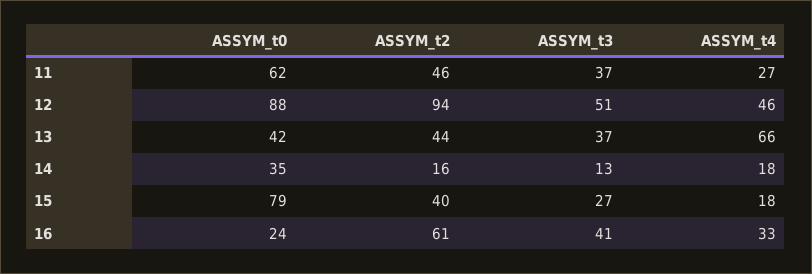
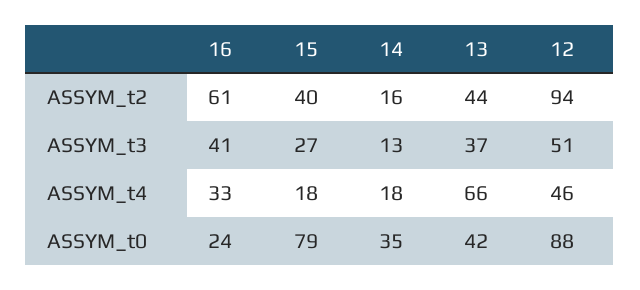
ASSYM_t0, 11: 62 -> none
ASSYM_t2, 11: 46 -> none
ASSYM_t3, 11: 37 -> none
ASSYM_t4, 11: 27 -> none

